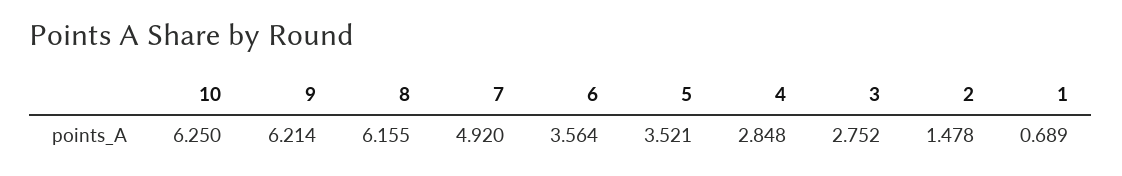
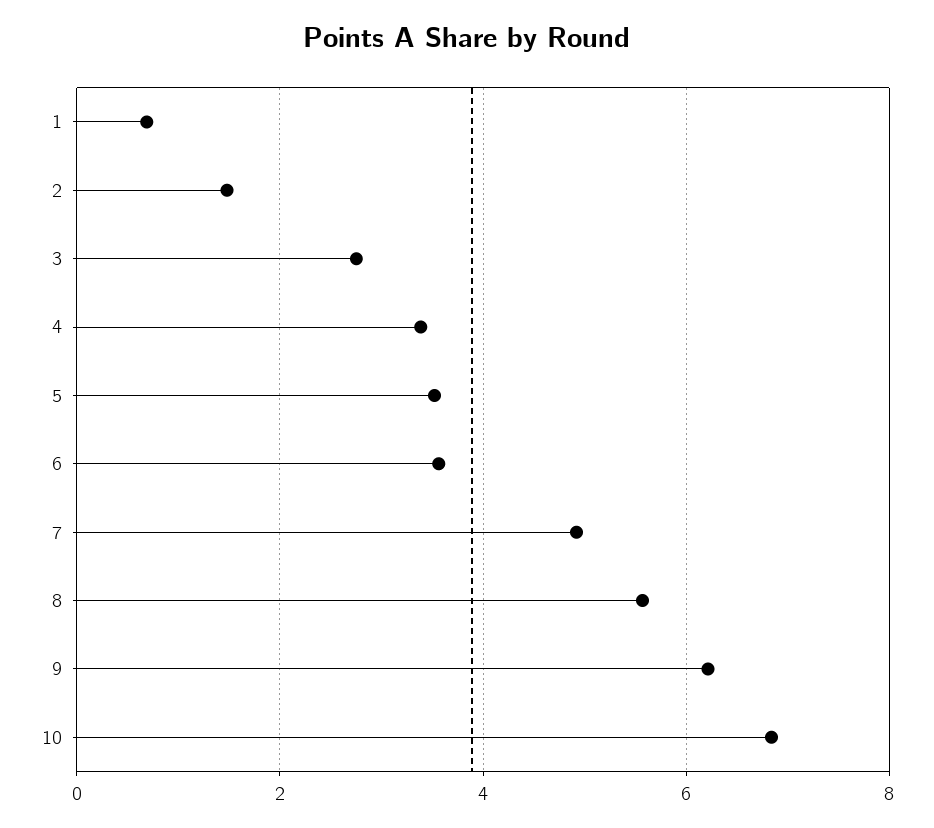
10: 6.25 -> 6.8
8: 6.155 -> 5.6
4: 2.848 -> 3.4

